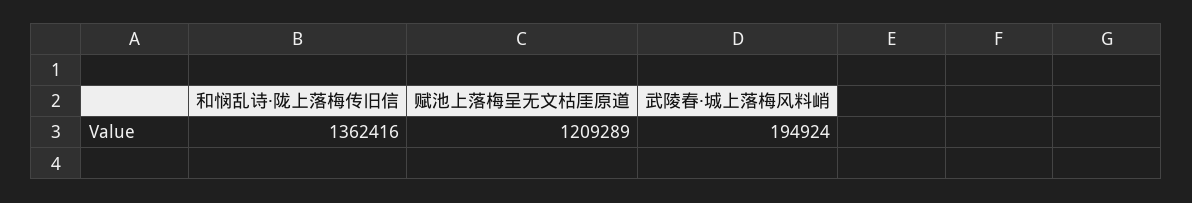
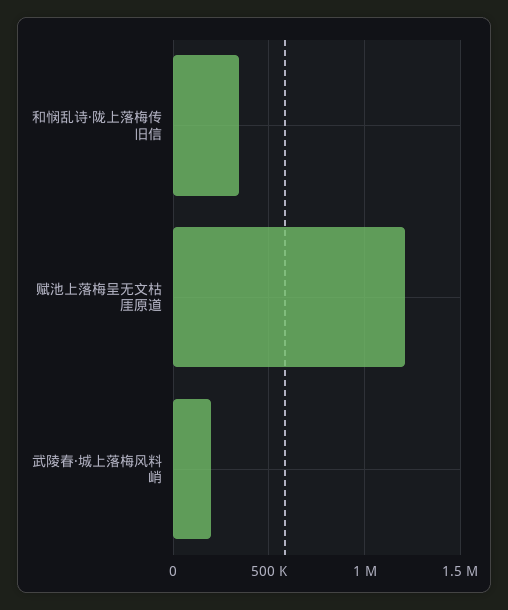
和悯乱诗·陇上落梅传旧信: 1362416 -> 350000

